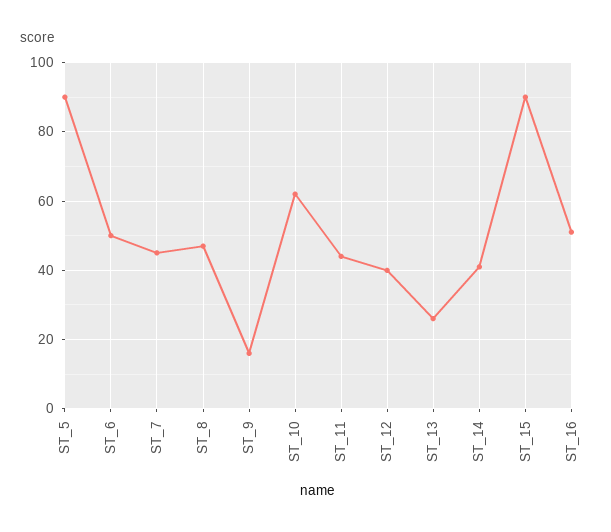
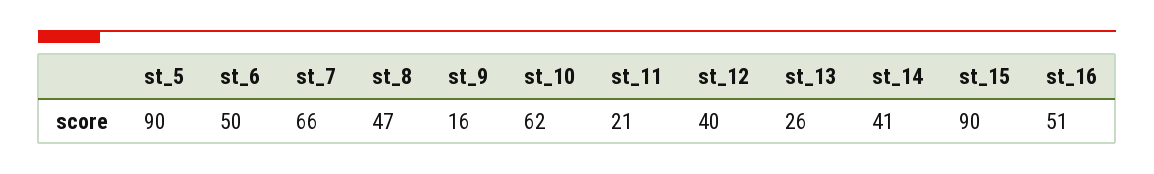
ST_7: 45 -> 66
ST_11: 45 -> 21

